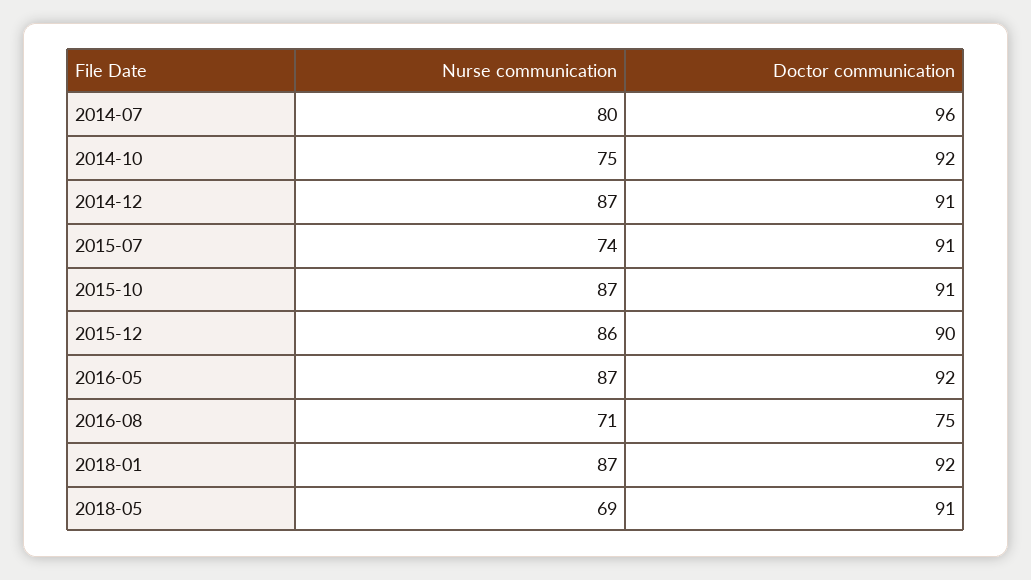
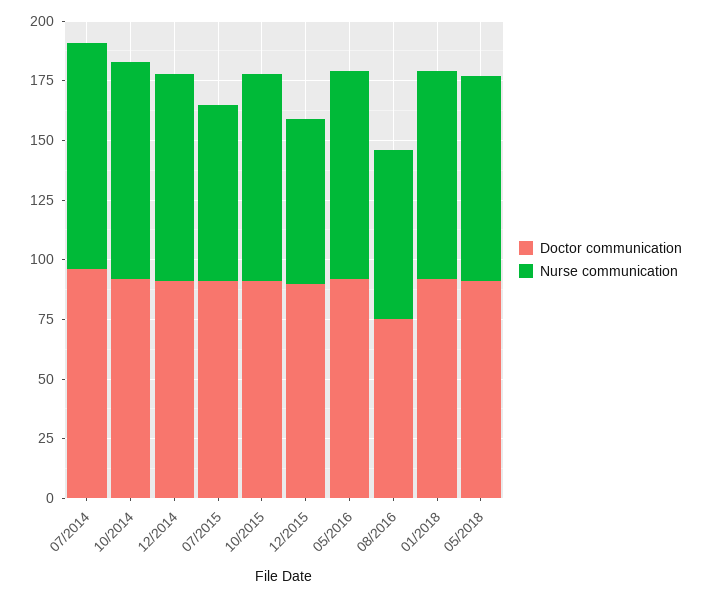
Nurse communication, 2014-07: 80 -> 95
Nurse communication, 2014-10: 75 -> 90
Nurse communication, 2015-12: 86 -> 70
Nurse communication, 2018-05: 69 -> 85

